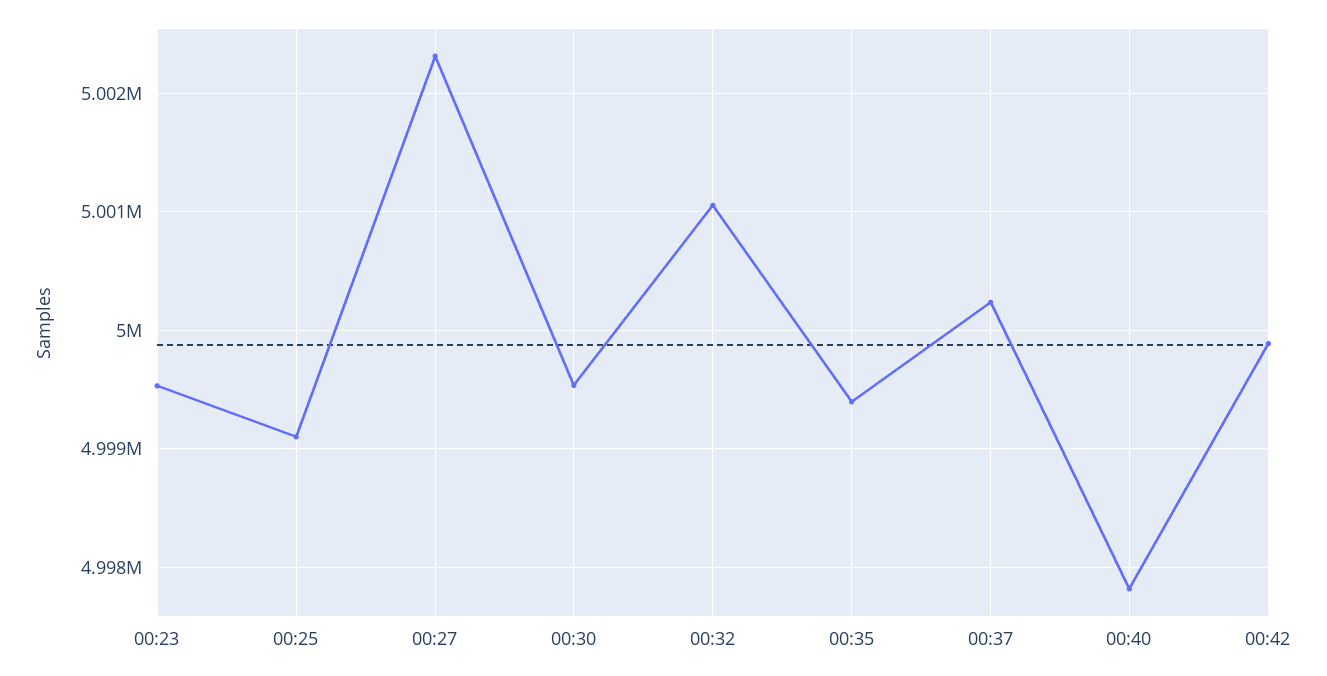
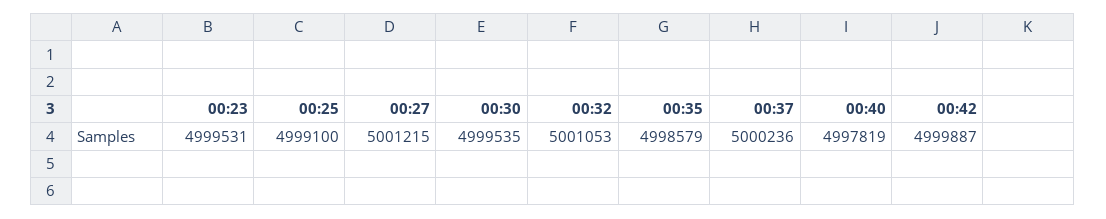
00:27: 5002300 -> 5001215
00:35: 4999400 -> 4998579

